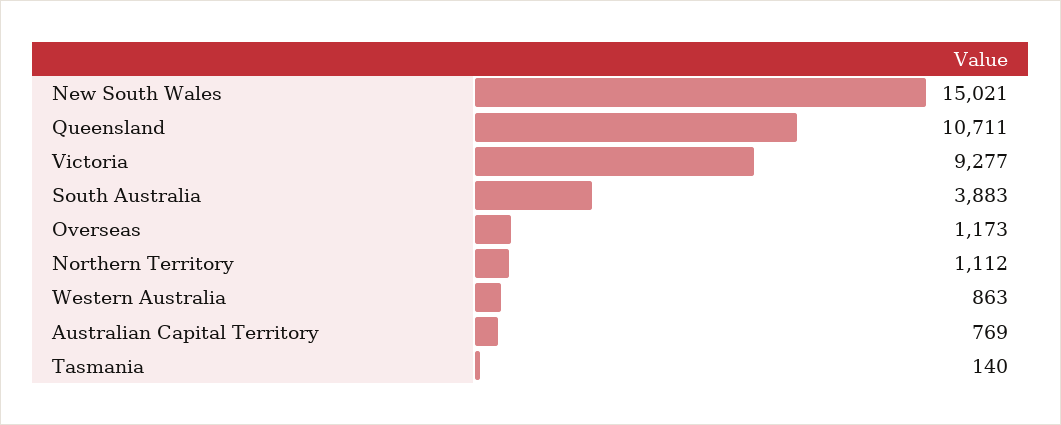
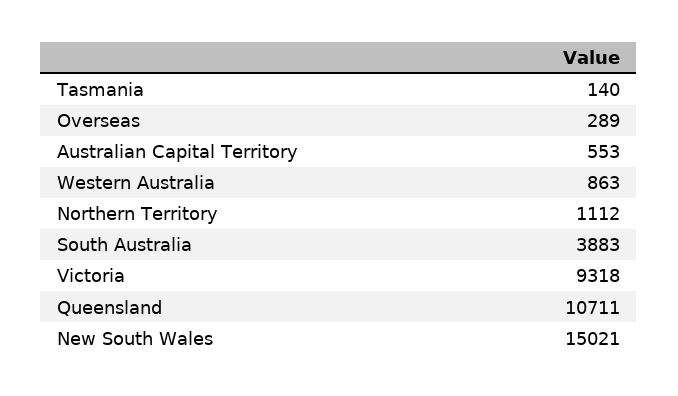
Victoria: 9277 -> 9318
Overseas: 1173 -> 289
Australian Capital Territory: 769 -> 553

